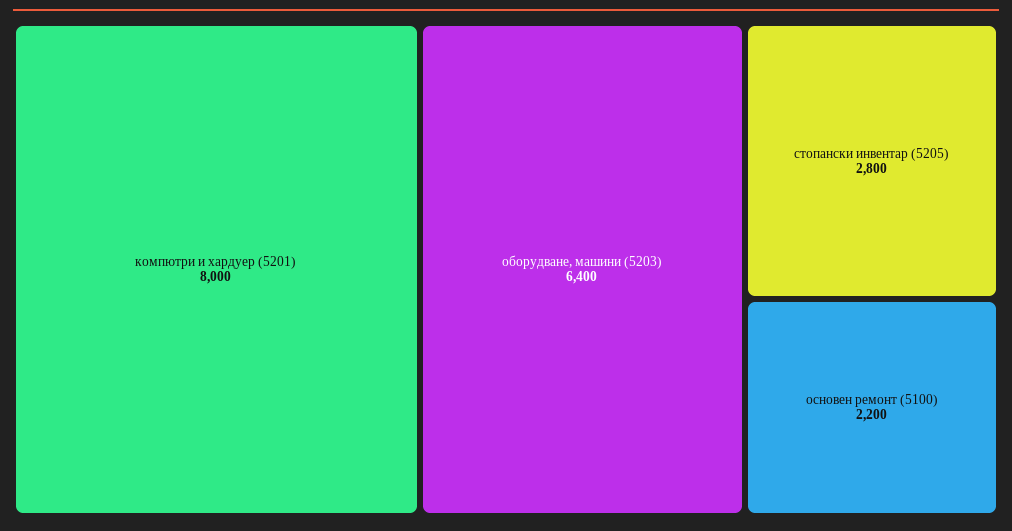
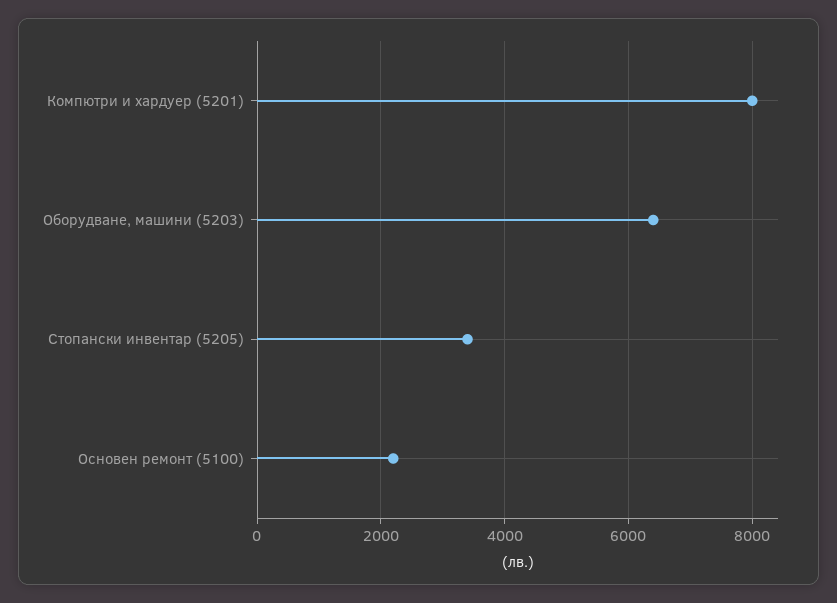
стопански инвентар (5205): 2800 -> 3400

